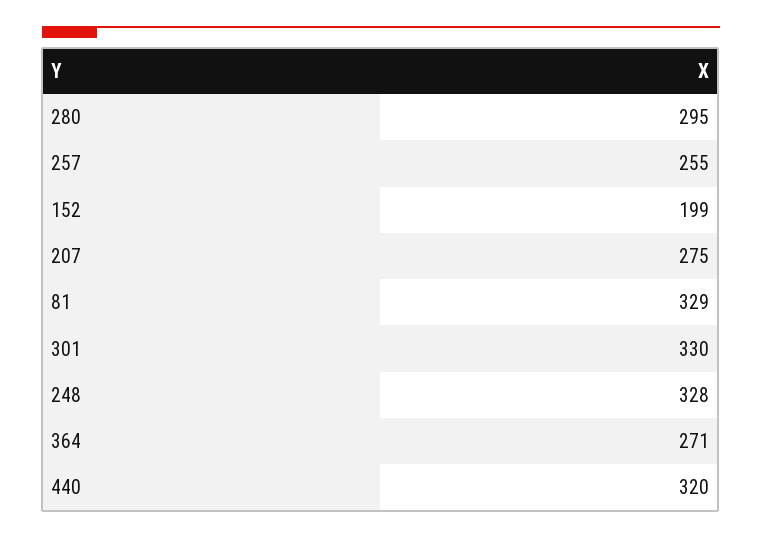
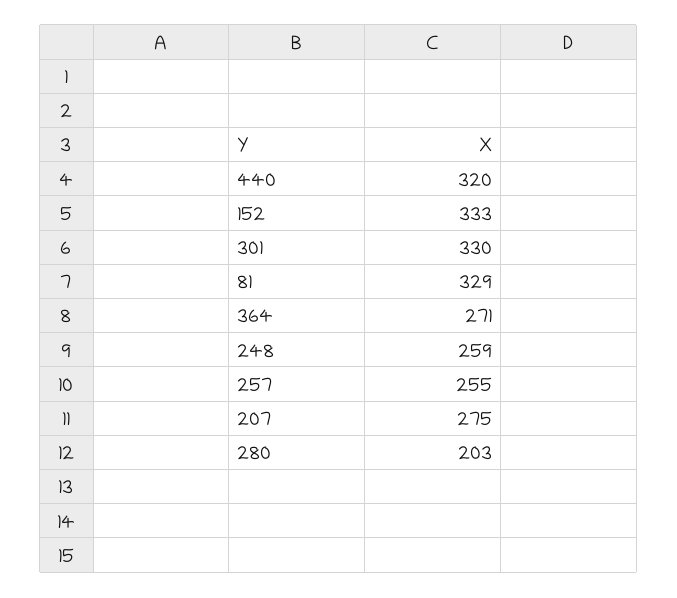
280: 295 -> 203
152: 199 -> 333
248: 328 -> 259

